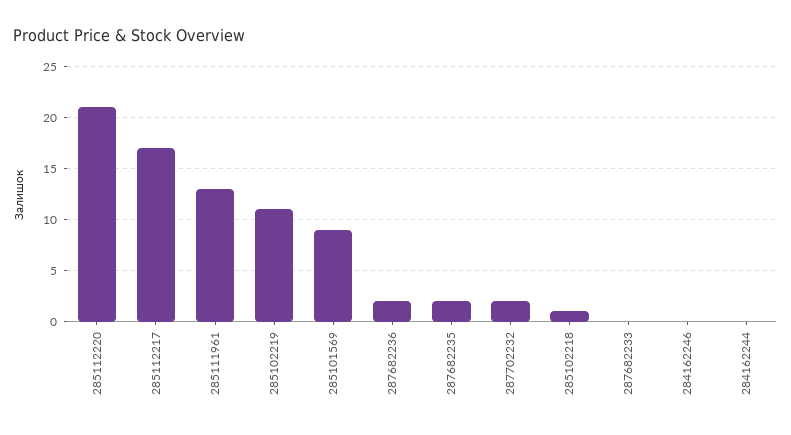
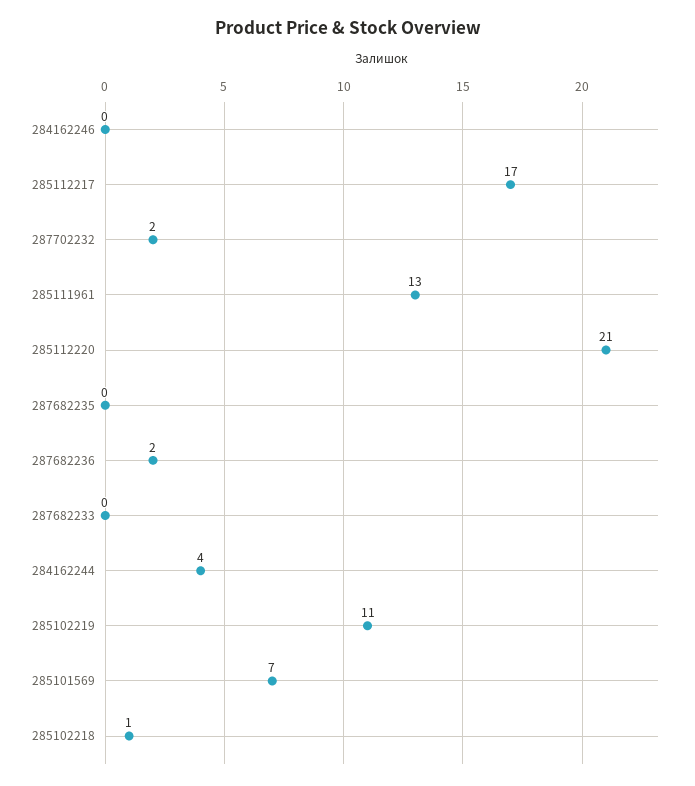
285101569: 9 -> 7
287682235: 2 -> 0
284162244: 0 -> 4

